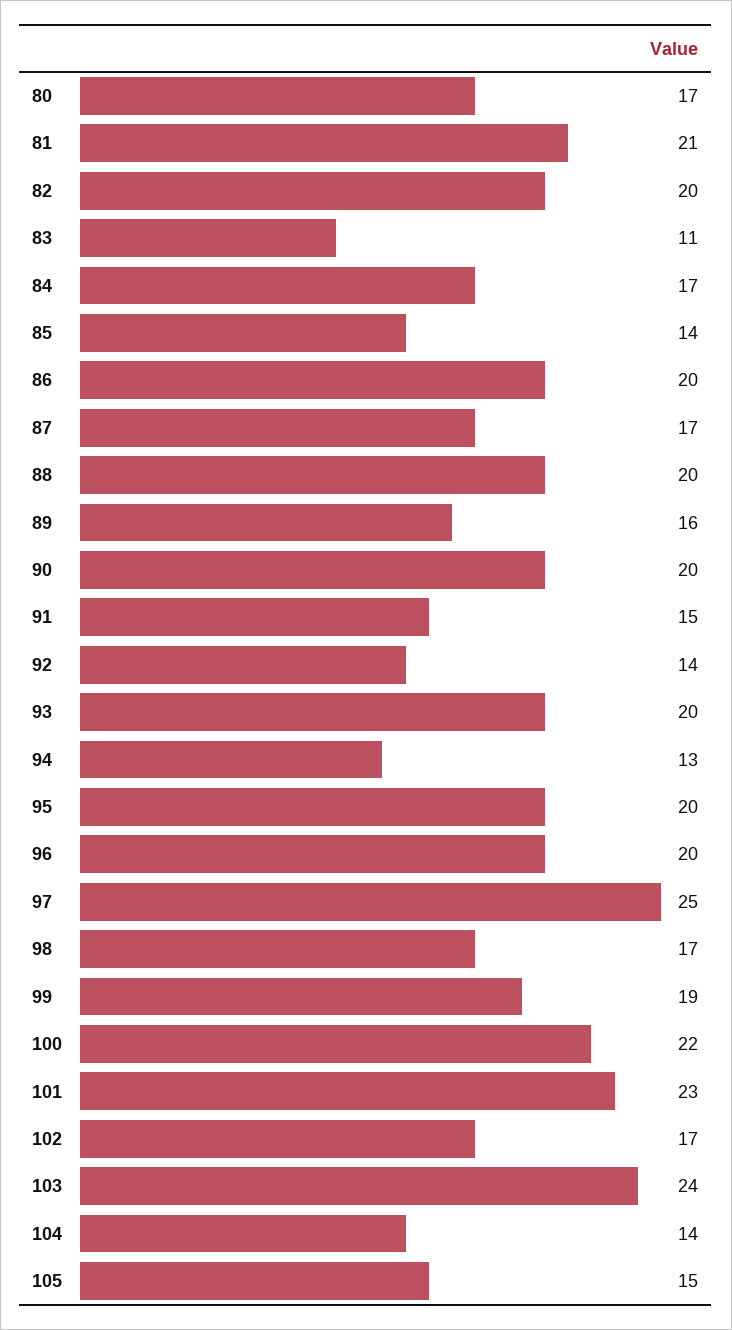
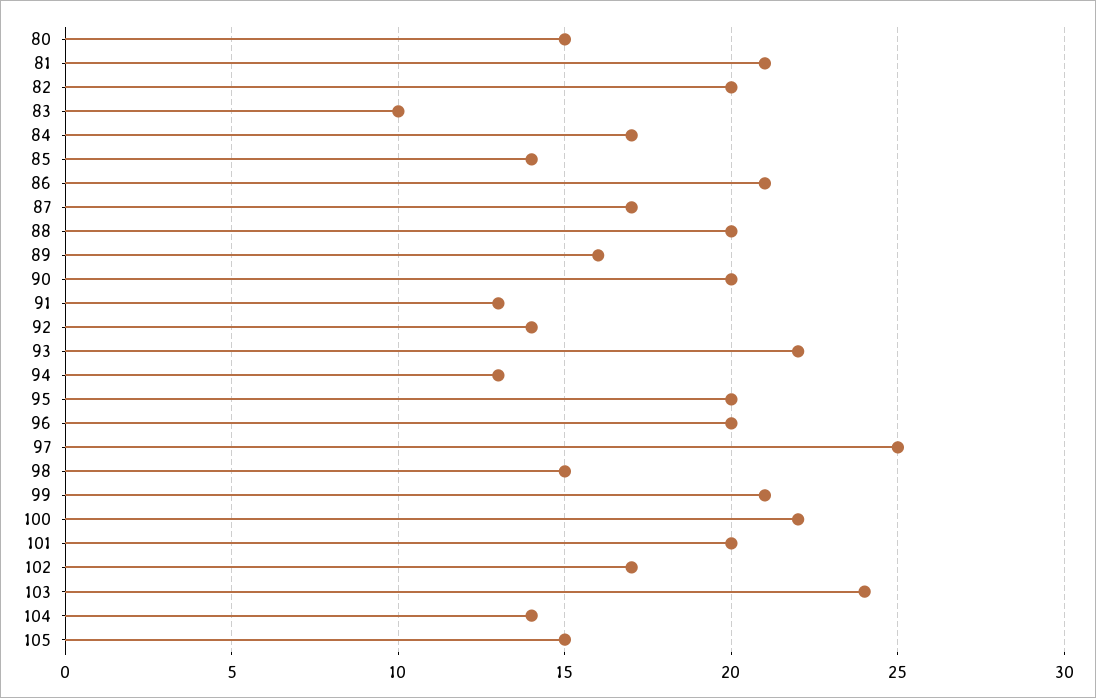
80: 17 -> 15
83: 11 -> 10
86: 20 -> 21
91: 15 -> 13
93: 20 -> 22
98: 17 -> 15
99: 19 -> 21
101: 23 -> 20

